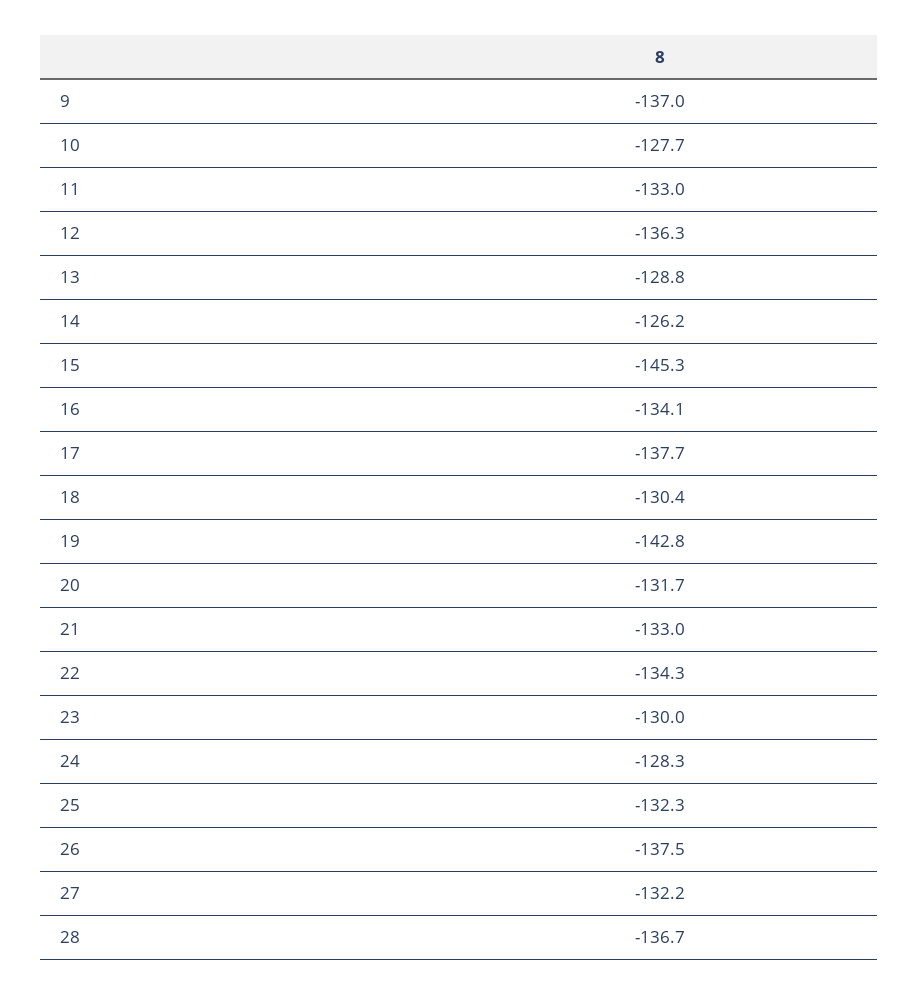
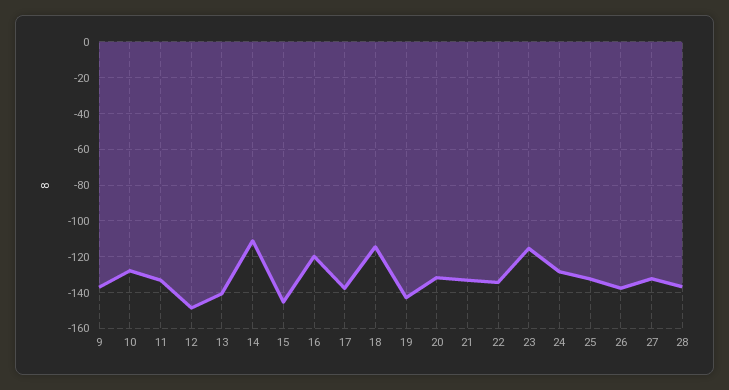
12: -136.3 -> -150
13: -128.8 -> -140
14: -126.2 -> -110
16: -134.1 -> -120
18: -130.4 -> -115
23: -130 -> -115

